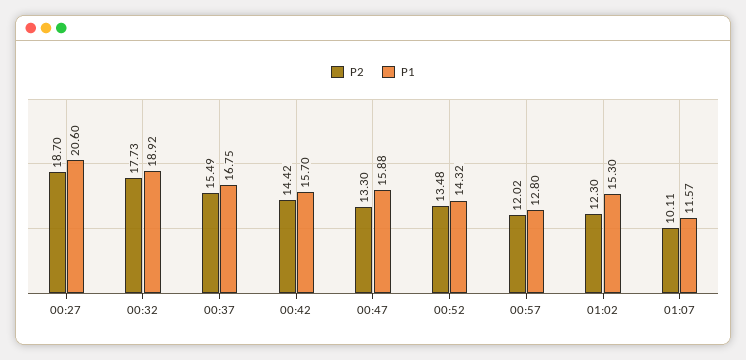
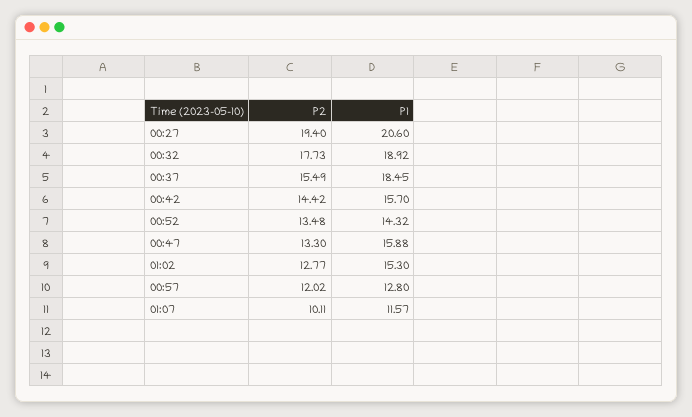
P2, 00:27: 18.7 -> 19.4
P1, 00:37: 16.75 -> 18.45
P2, 01:02: 12.3 -> 12.77

